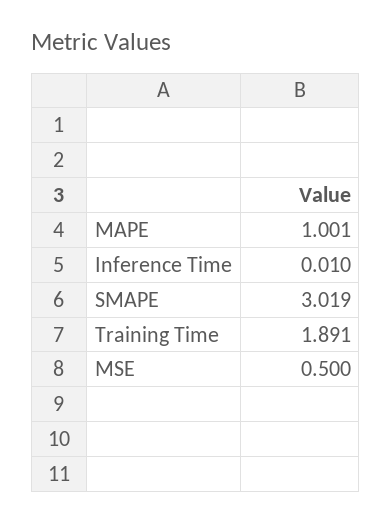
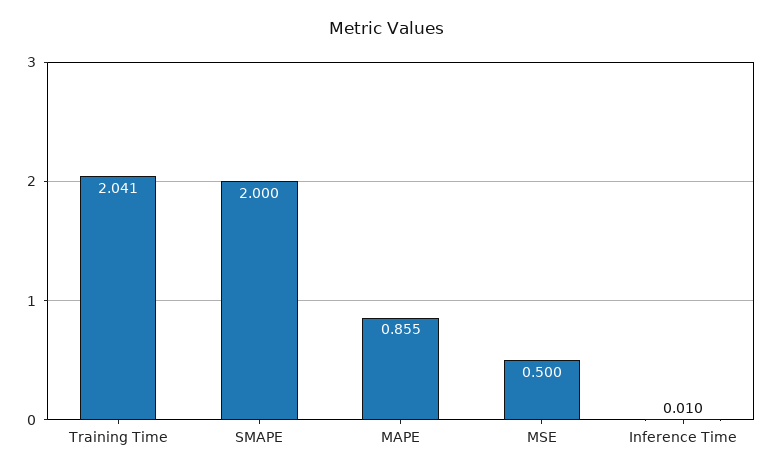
MAPE: 1.001 -> 0.855
SMAPE: 3.019 -> 2
Training Time: 1.891 -> 2.041

